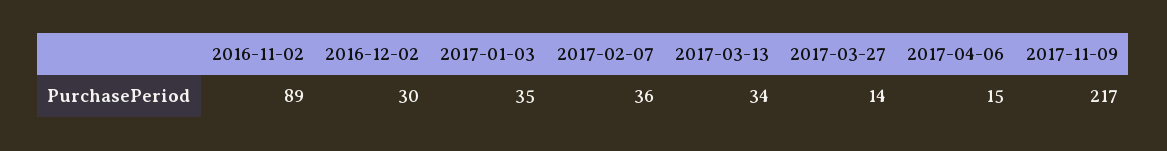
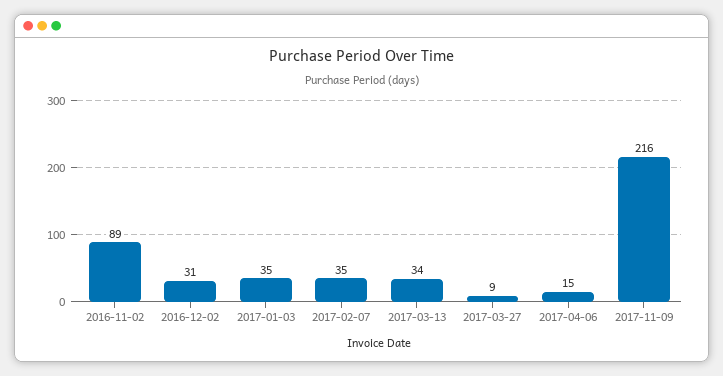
2016-12-02: 30 -> 31
2017-02-07: 36 -> 35
2017-03-27: 14 -> 9
2017-11-09: 217 -> 216

